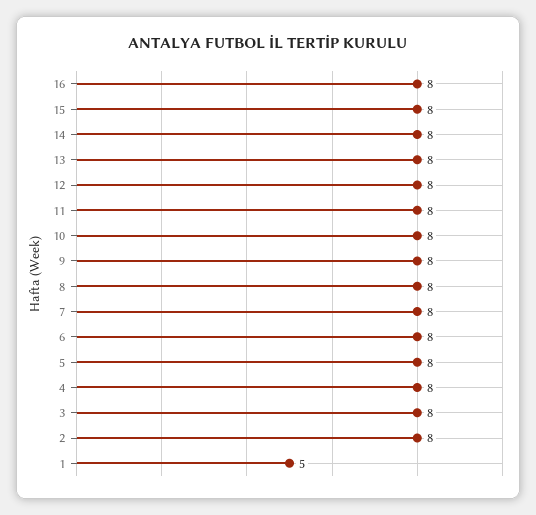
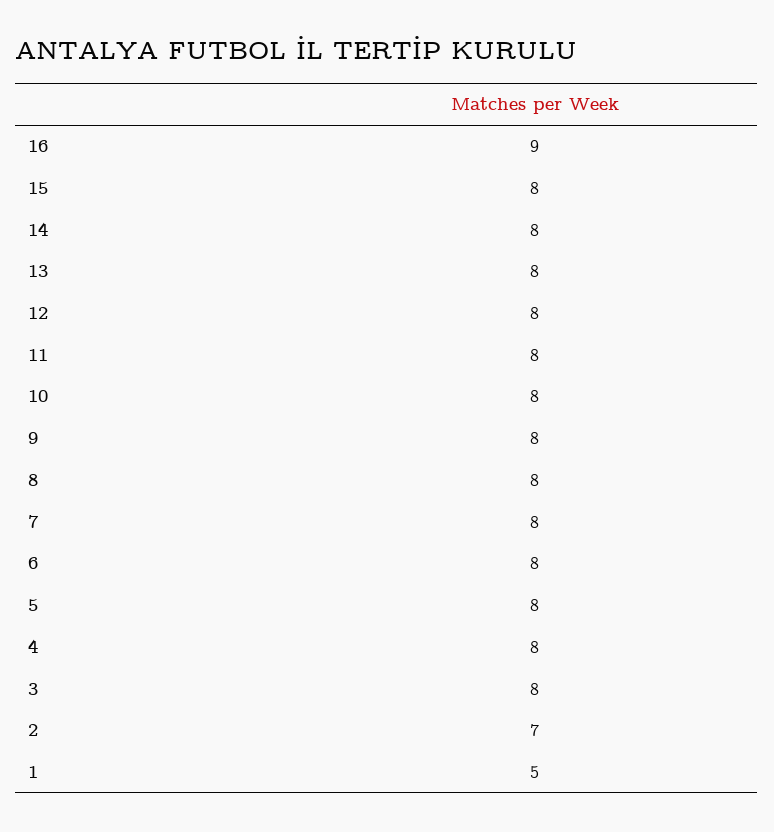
16: 8 -> 9
2: 8 -> 7

